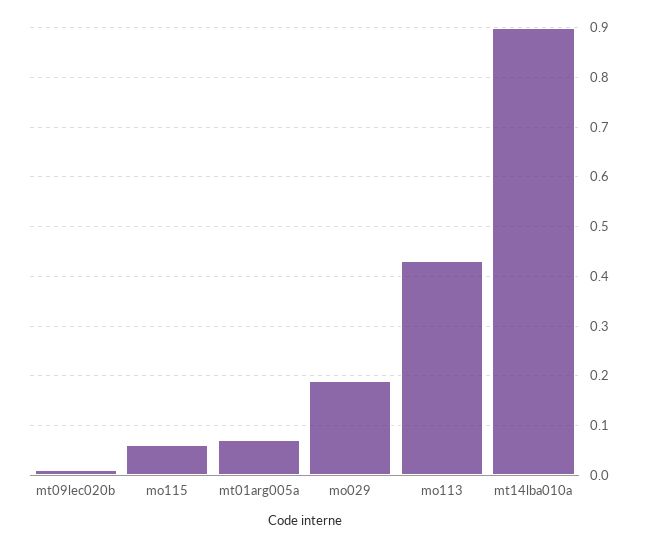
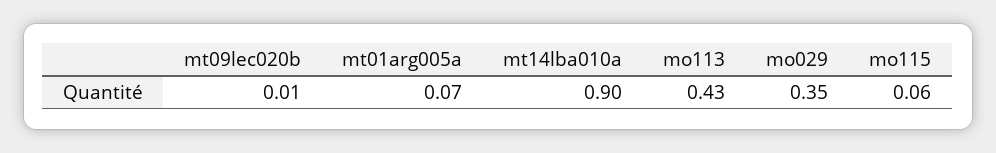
mo029: 0.2 -> 0.35

